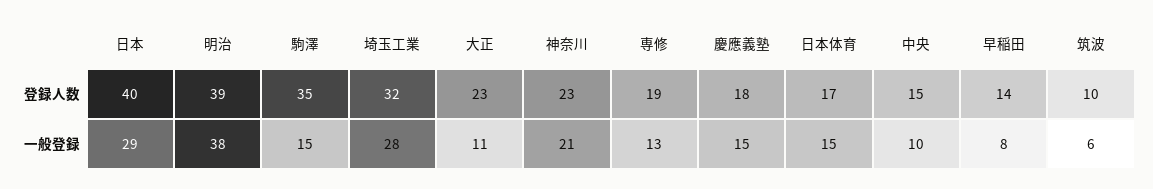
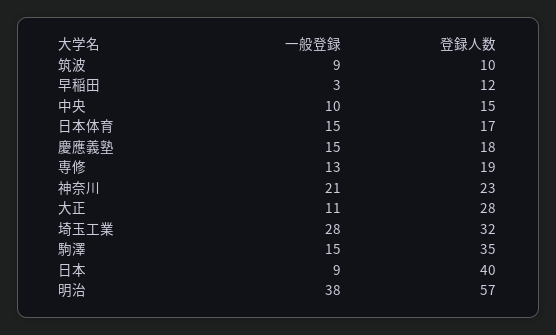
明治, 登録人数: 39 -> 57
大正, 登録人数: 23 -> 28
早稲田, 登録人数: 14 -> 12
日本, 一般登録: 29 -> 9
早稲田, 一般登録: 8 -> 3
筑波, 一般登録: 6 -> 9

